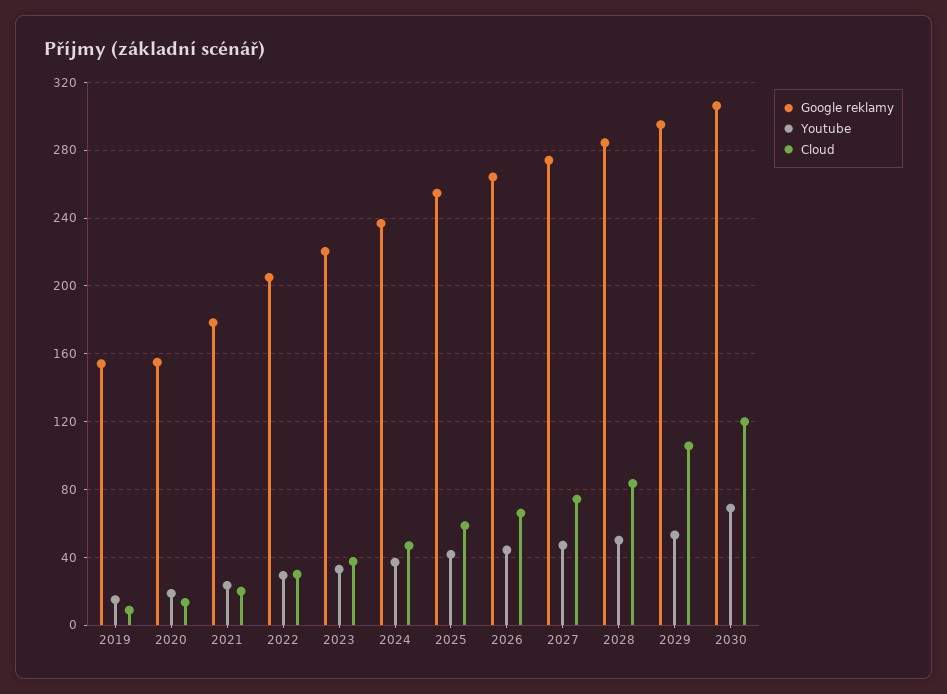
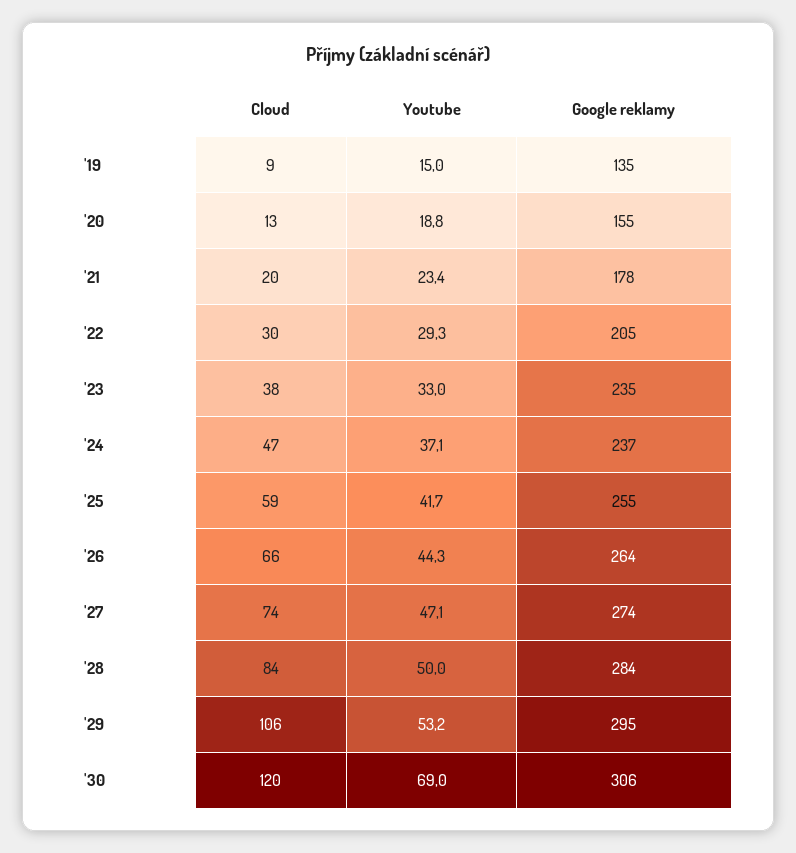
Google reklamy, 2019: 155 -> 135
Google reklamy, 2023: 220 -> 235

